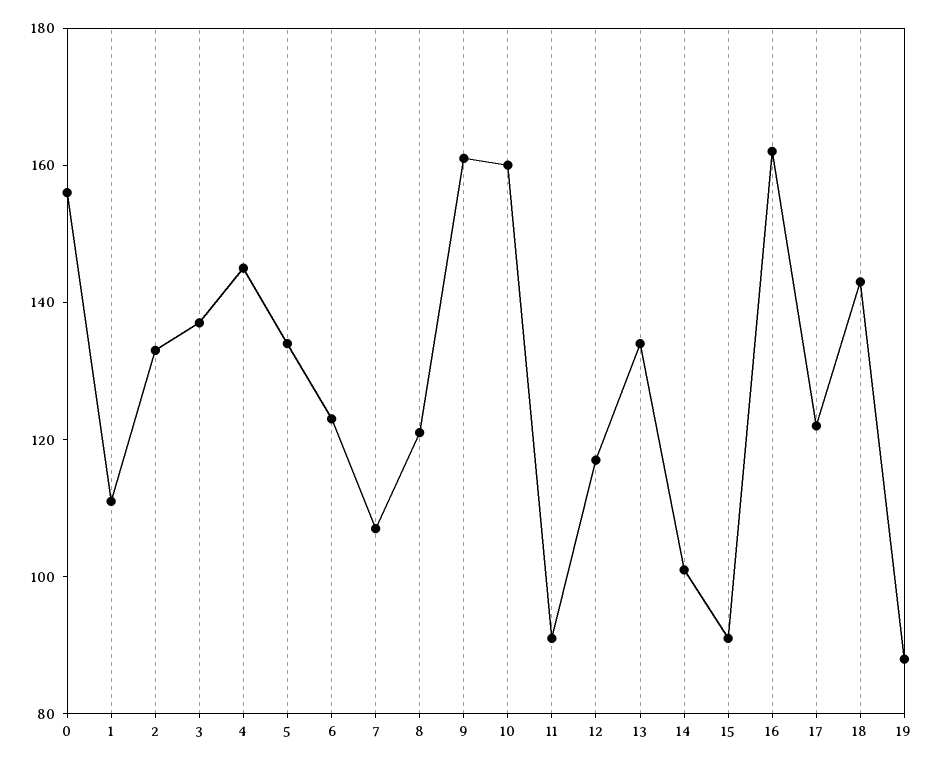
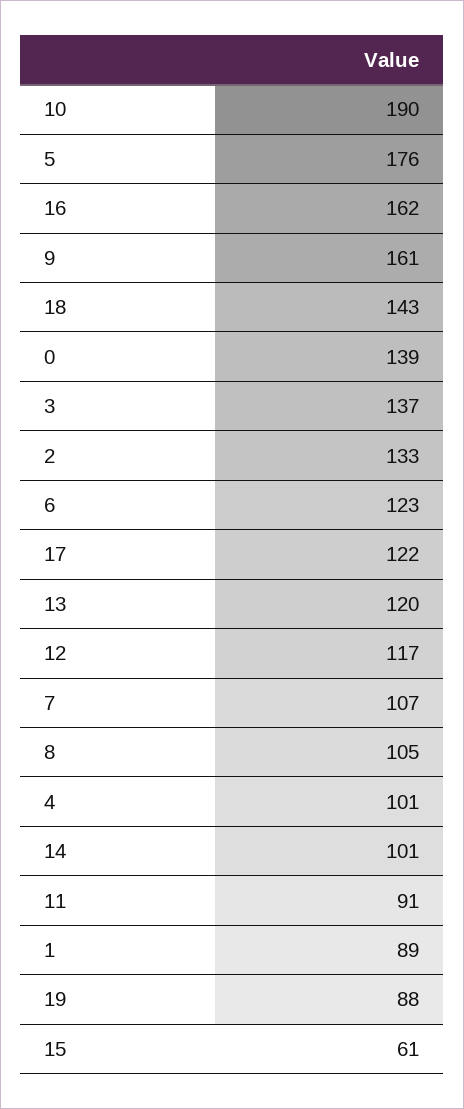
0: 155 -> 139
1: 110 -> 89
4: 145 -> 101
5: 135 -> 176
8: 120 -> 105
10: 160 -> 190
13: 135 -> 120
15: 90 -> 61

